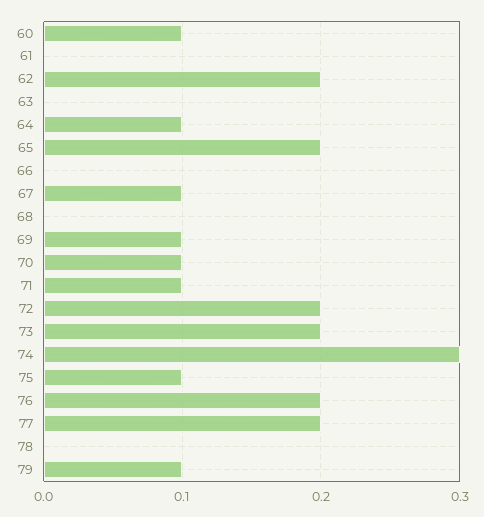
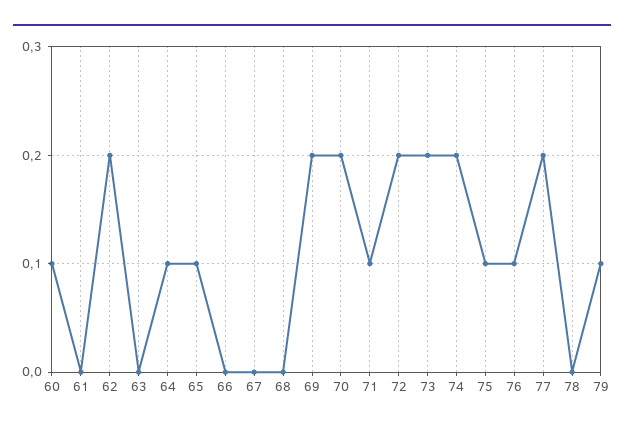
65: 0.2 -> 0.1
67: 0.1 -> 0
69: 0.1 -> 0.2
70: 0.1 -> 0.2
74: 0.3 -> 0.2
76: 0.2 -> 0.1

